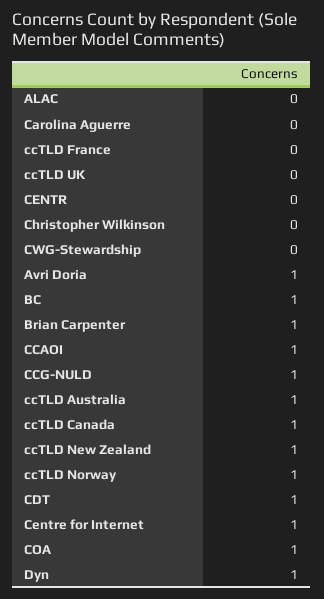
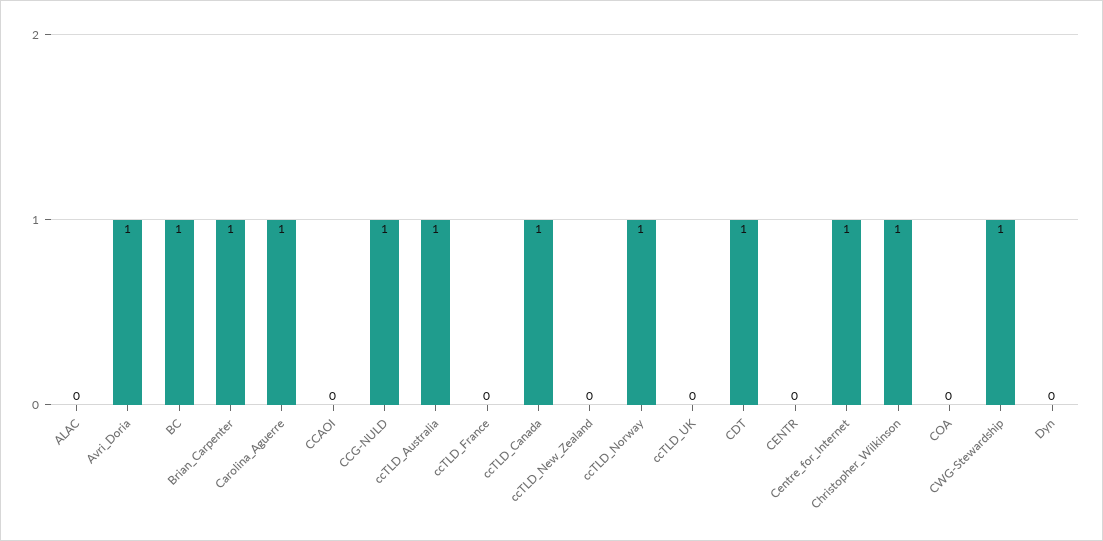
Carolina Aguerre: 0 -> 1
Christopher Wilkinson: 0 -> 1
CWG-Stewardship: 0 -> 1
CCAOI: 1 -> 0
ccTLD New Zealand: 1 -> 0
COA: 1 -> 0
Dyn: 1 -> 0

